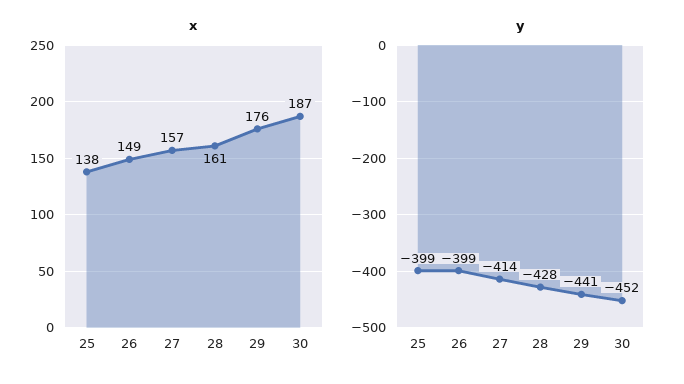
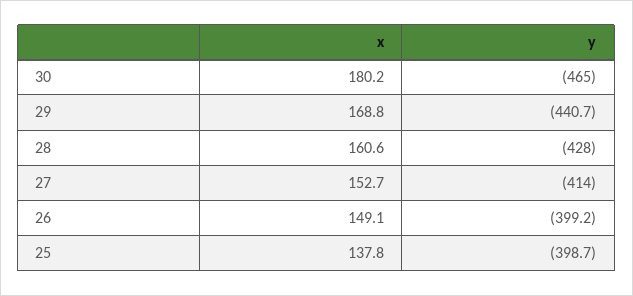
x, 27: 157 -> 152.7
x, 29: 176 -> 168.8
x, 30: 187 -> 180.2
y, 30: -452 -> -465

